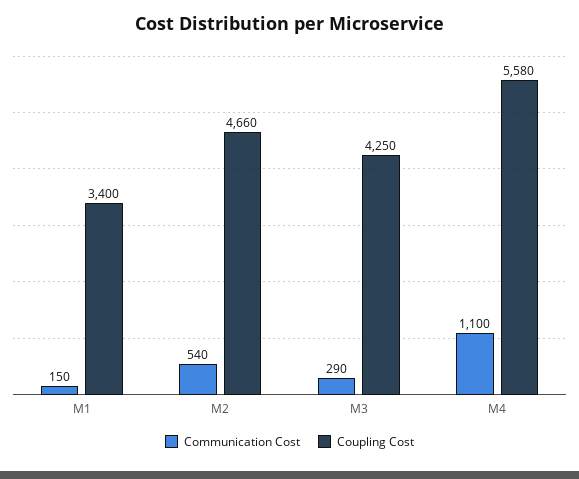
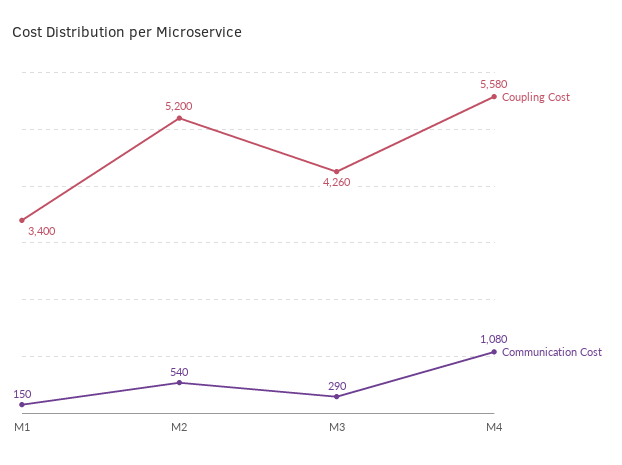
Coupling Cost, M2: 4660 -> 5200
Coupling Cost, M3: 4250 -> 4260
Communication Cost, M4: 1100 -> 1080

